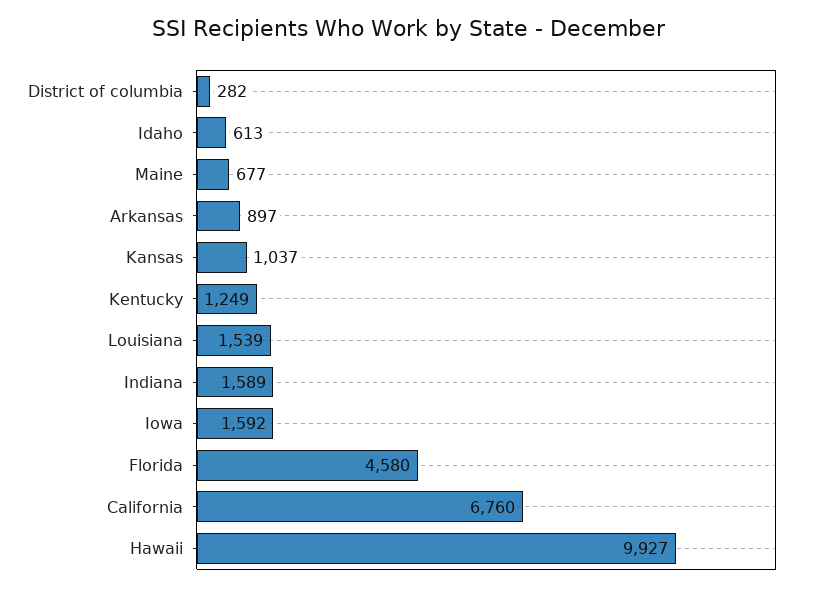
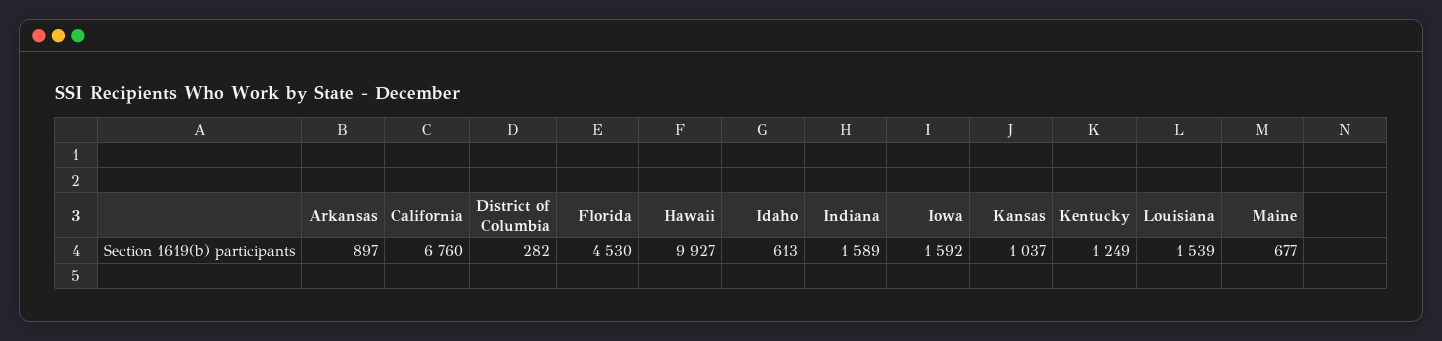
Florida: 4580 -> 4530

